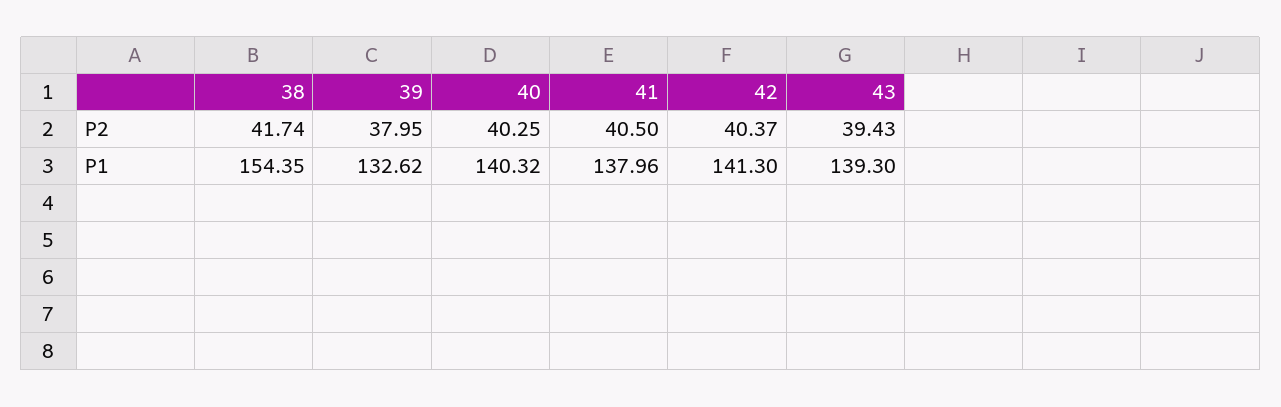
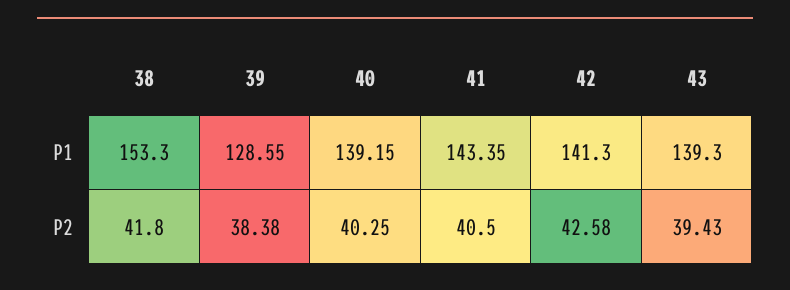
38, P2: 41.74 -> 41.8
39, P2: 37.95 -> 38.38
42, P2: 40.37 -> 42.58
38, P1: 154.35 -> 153.3
39, P1: 132.62 -> 128.55
40, P1: 140.32 -> 139.15
41, P1: 137.96 -> 143.35

